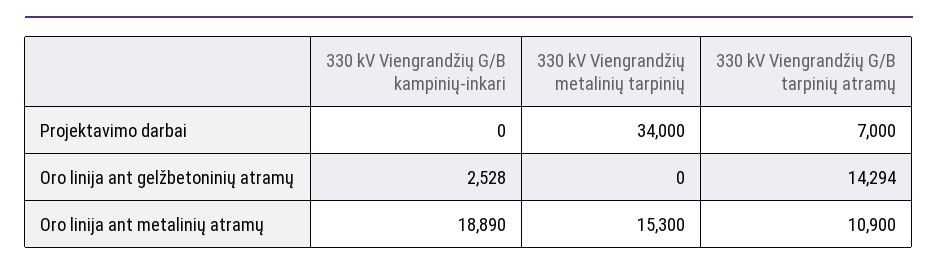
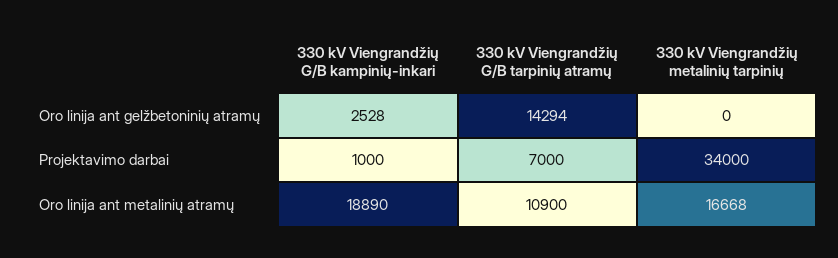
330 kV Viengrandžių G/B kampinių-inkari, Projektavimo darbai: 0 -> 1000
330 kV Viengrandžių metalinių tarpinių, Oro linija ant metalinių atramų: 15300 -> 16668

